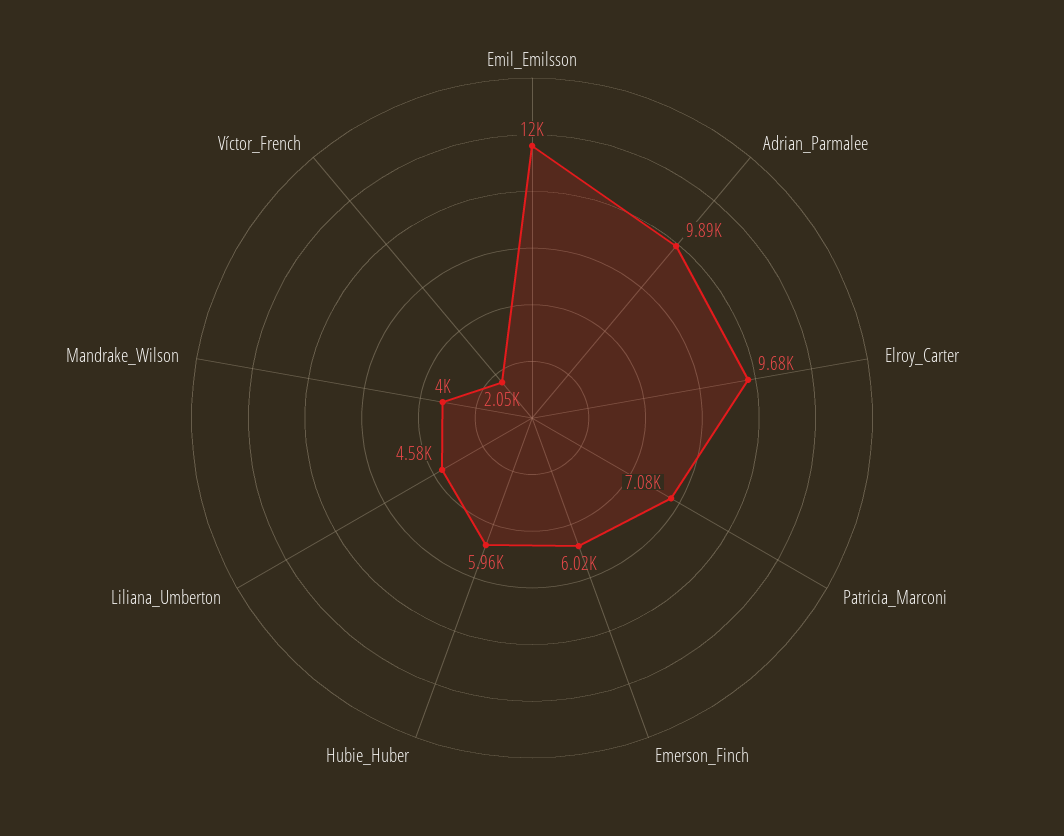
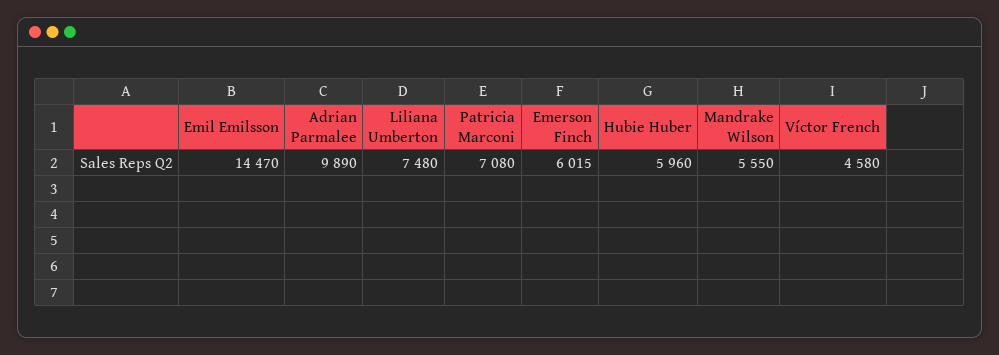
Emil_Emilsson: 12000 -> 14470
Elroy_Carter: 9680 -> none
Liliana_Umberton: 4580 -> 7480
Mandrake_Wilson: 4000 -> 5550
Víctor_French: 2050 -> 4580

